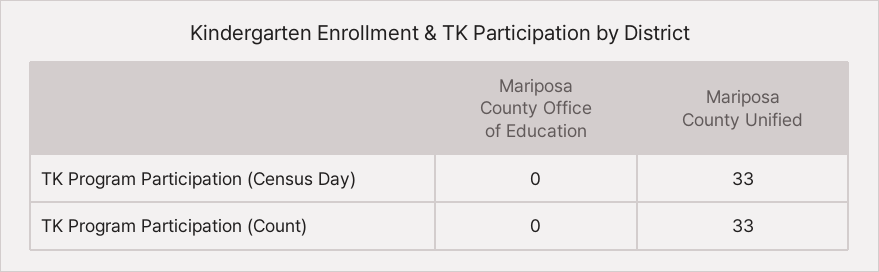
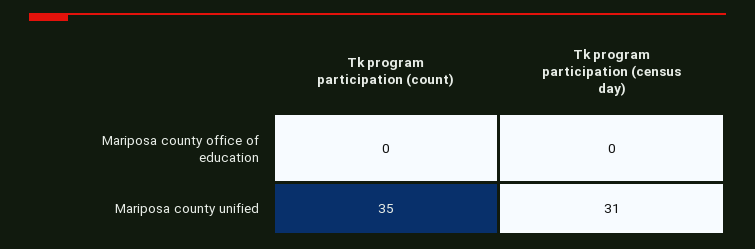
Mariposa County Unified, TK Program Participation (Census Day): 33 -> 31
Mariposa County Unified, TK Program Participation (Count): 33 -> 35

